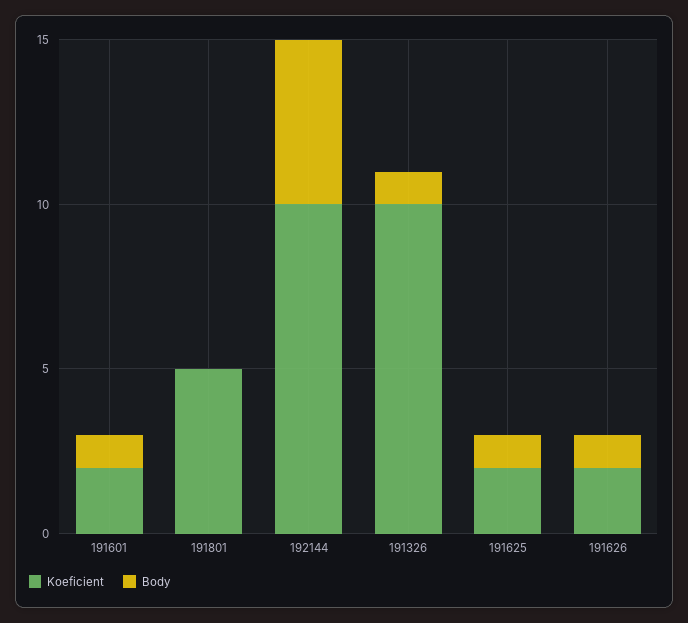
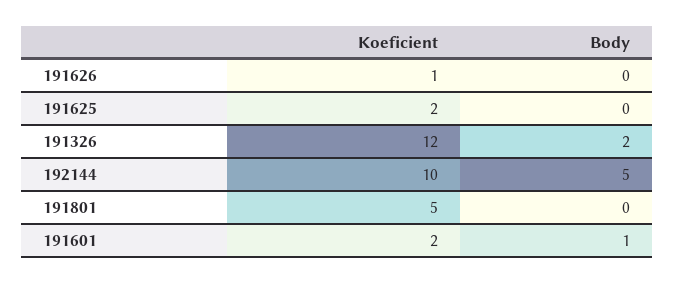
Koeficient, 191326: 10 -> 12
Body, 191326: 1 -> 2
Body, 191625: 1 -> 0
Koeficient, 191626: 2 -> 1
Body, 191626: 1 -> 0

